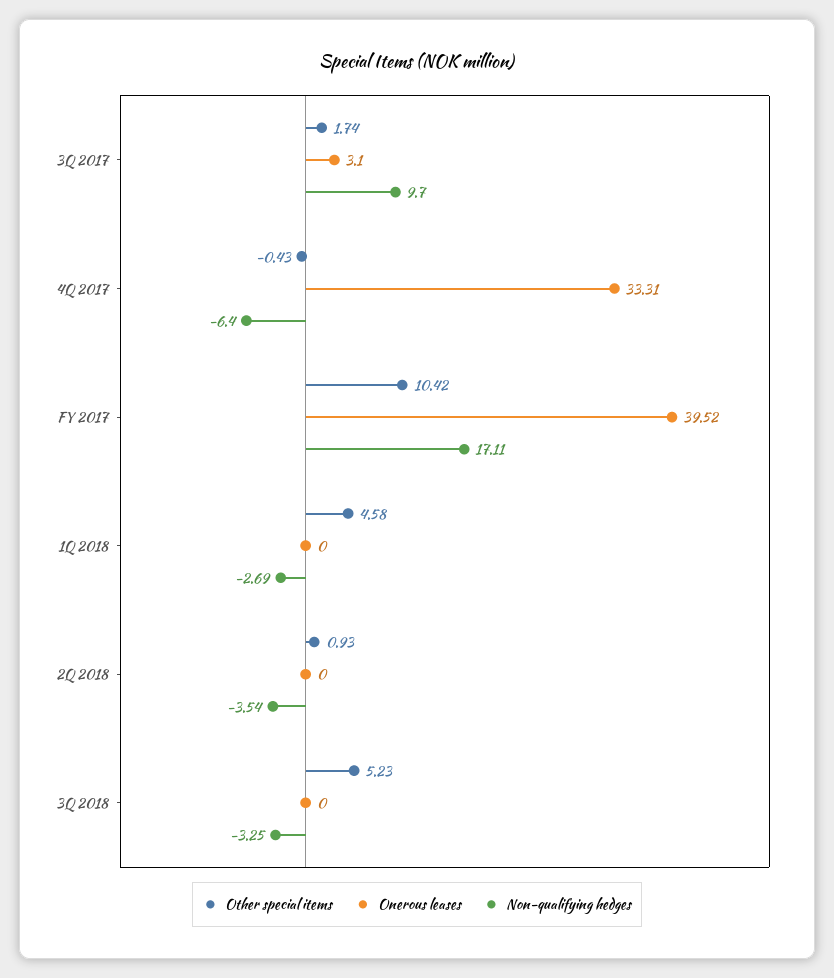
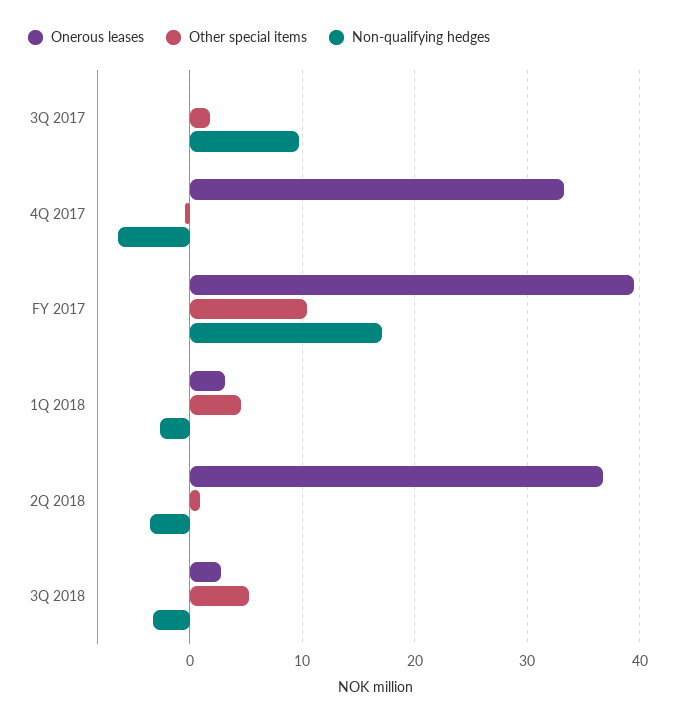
Onerous leases, 3Q 2017: 3.1 -> 0
Onerous leases, 1Q 2018: 0 -> 3
Onerous leases, 2Q 2018: 0 -> 37
Onerous leases, 3Q 2018: 0 -> 3

